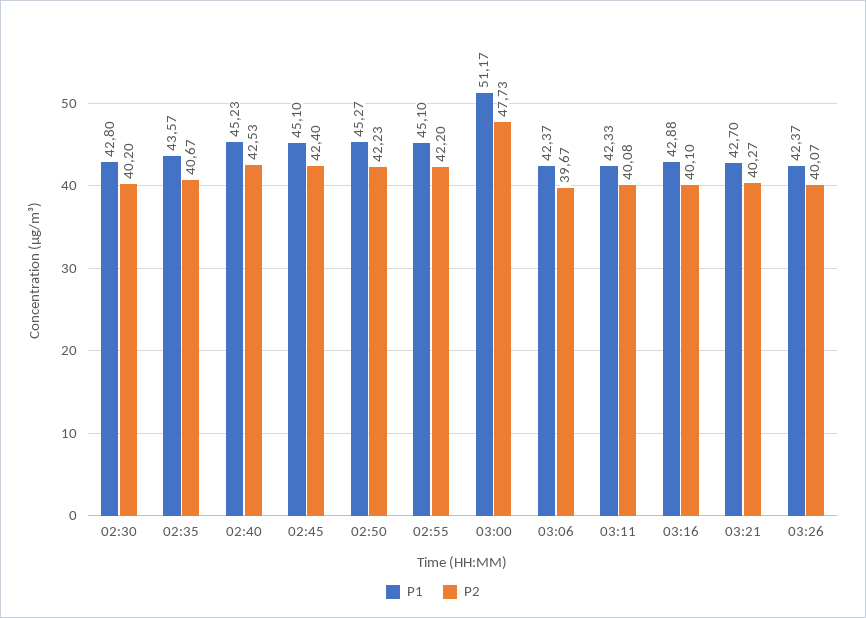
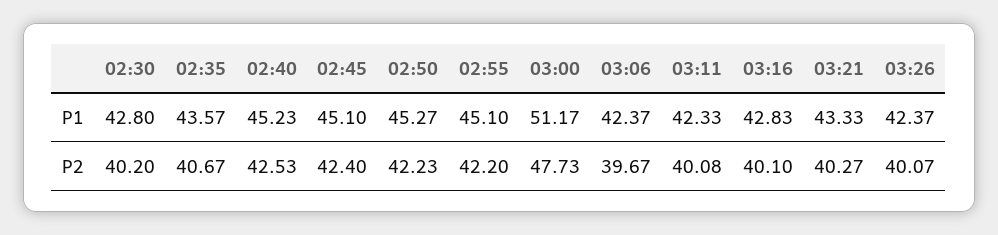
P1, 03:16: 42.88 -> 42.83
P1, 03:21: 42.7 -> 43.33

